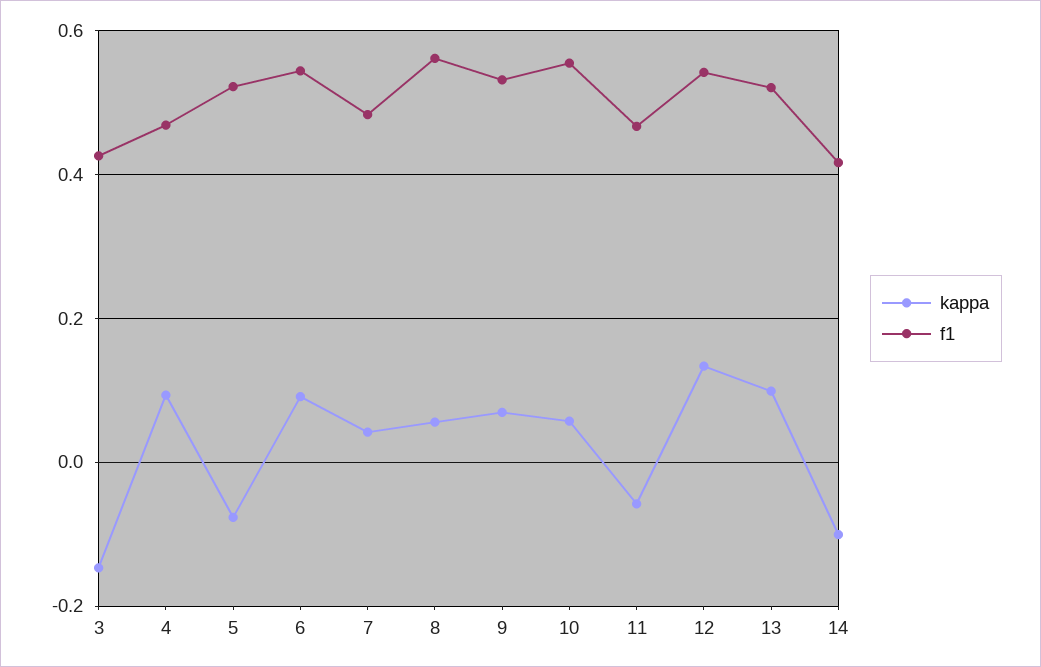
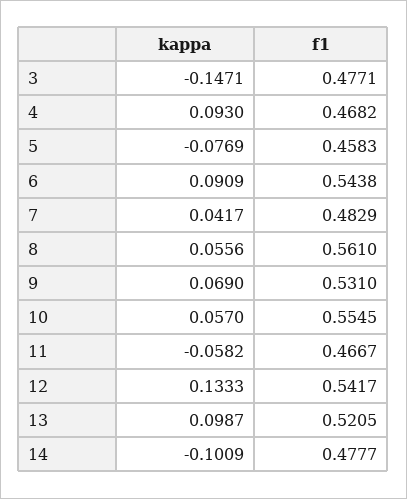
f1, 3: 0.42 -> 0.4771
f1, 5: 0.52 -> 0.4583
f1, 14: 0.42 -> 0.4777

